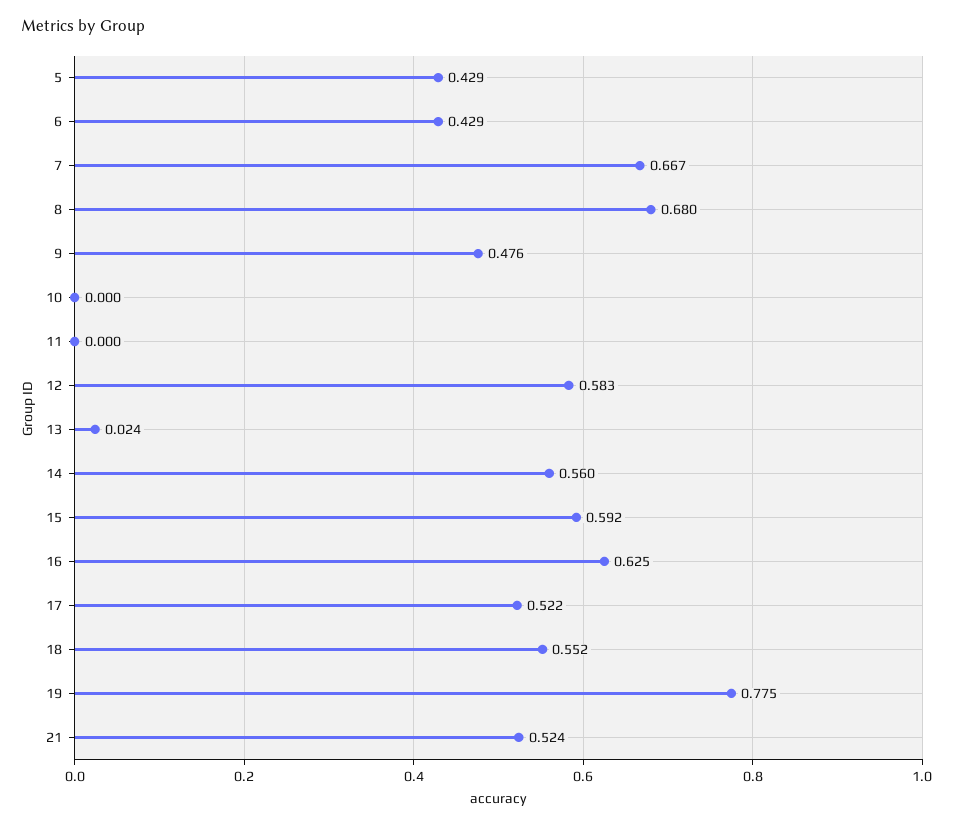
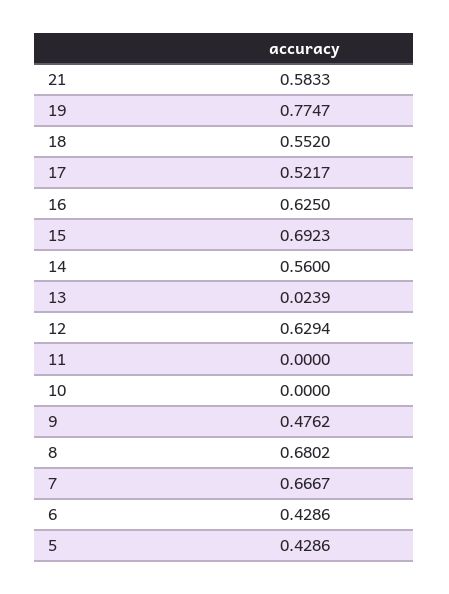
12: 0.583 -> 0.6294
15: 0.592 -> 0.6923
21: 0.524 -> 0.5833

